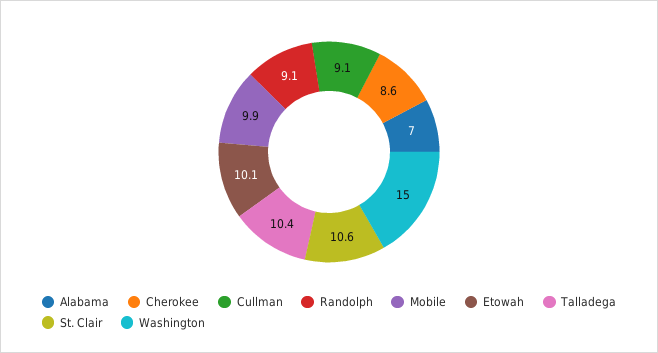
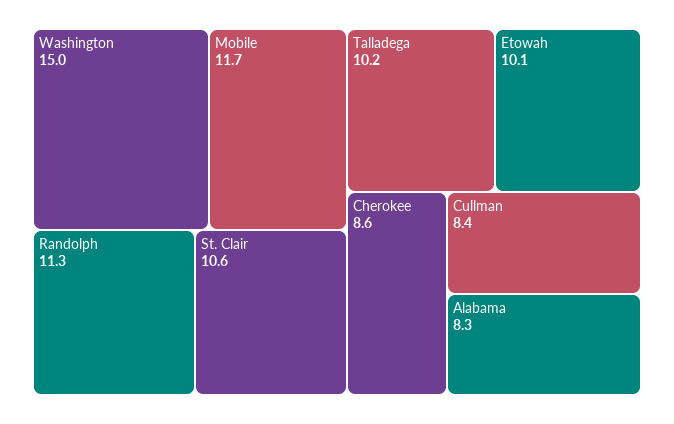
Alabama: 7 -> 8.3
Cullman: 9.1 -> 8.4
Randolph: 9.1 -> 11.3
Mobile: 9.9 -> 11.7
Talladega: 10.4 -> 10.2

